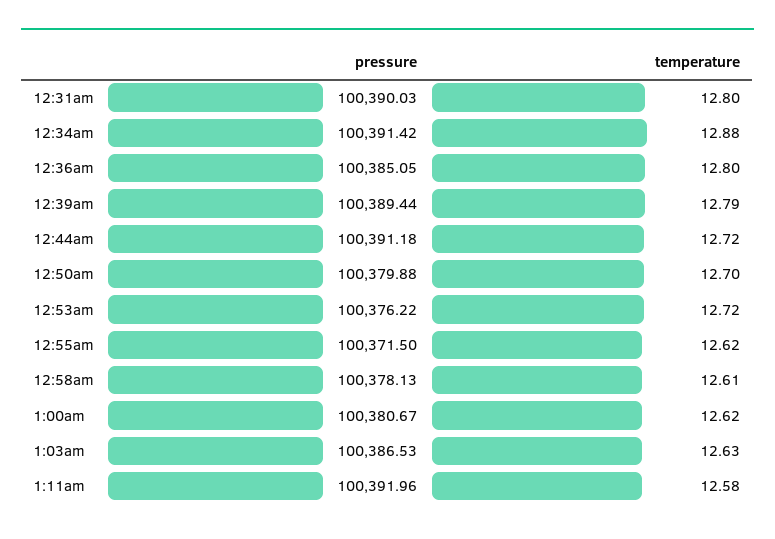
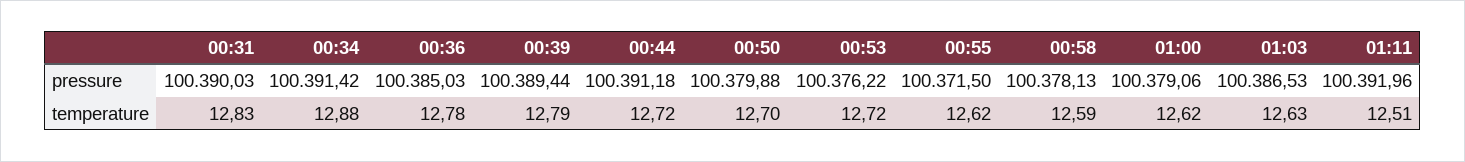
temperature, 12:31am: 12.8 -> 12.83
pressure, 12:36am: 100385.05 -> 100385.03
temperature, 12:36am: 12.8 -> 12.78
temperature, 12:58am: 12.61 -> 12.59
pressure, 1:00am: 100380.67 -> 100379.06
temperature, 1:11am: 12.58 -> 12.51

